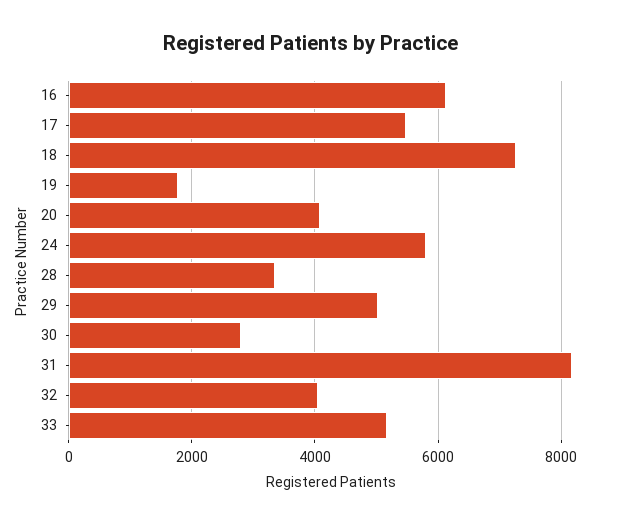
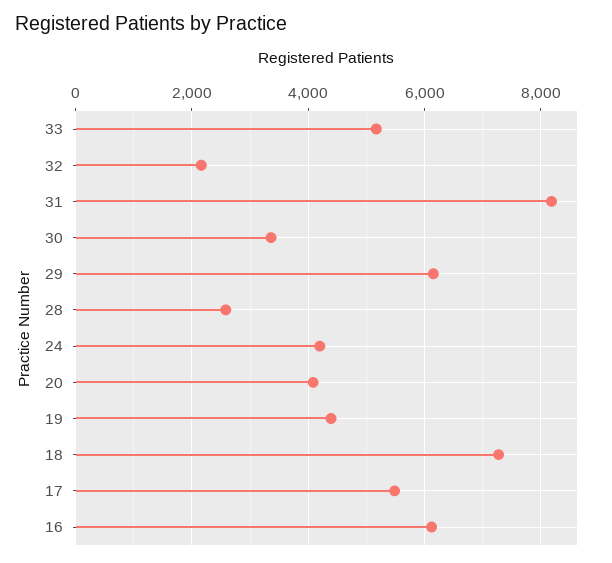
19: 1800 -> 4400
24: 5800 -> 4200
28: 3400 -> 2600
29: 5000 -> 6200
30: 2800 -> 3400
32: 4000 -> 2200

